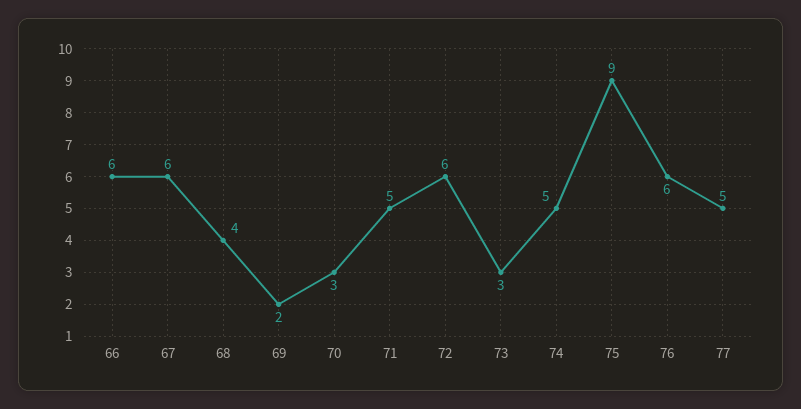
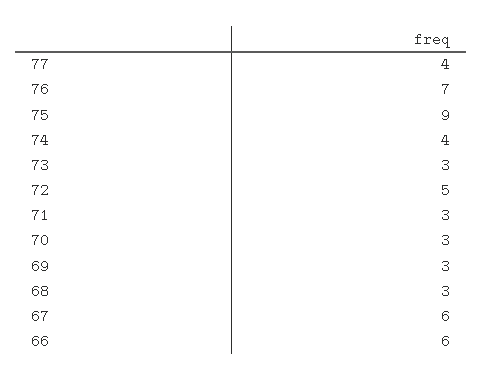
68: 4 -> 3
69: 2 -> 3
71: 5 -> 3
72: 6 -> 5
74: 5 -> 4
76: 6 -> 7
77: 5 -> 4

